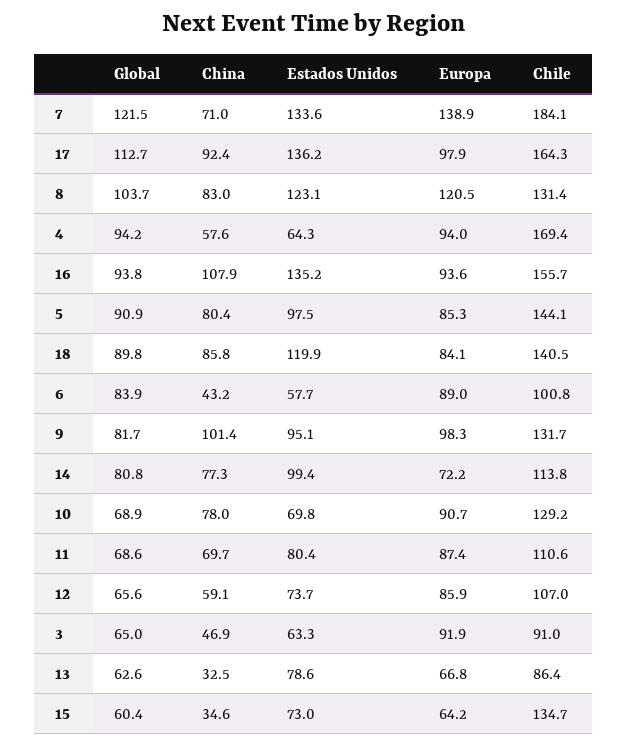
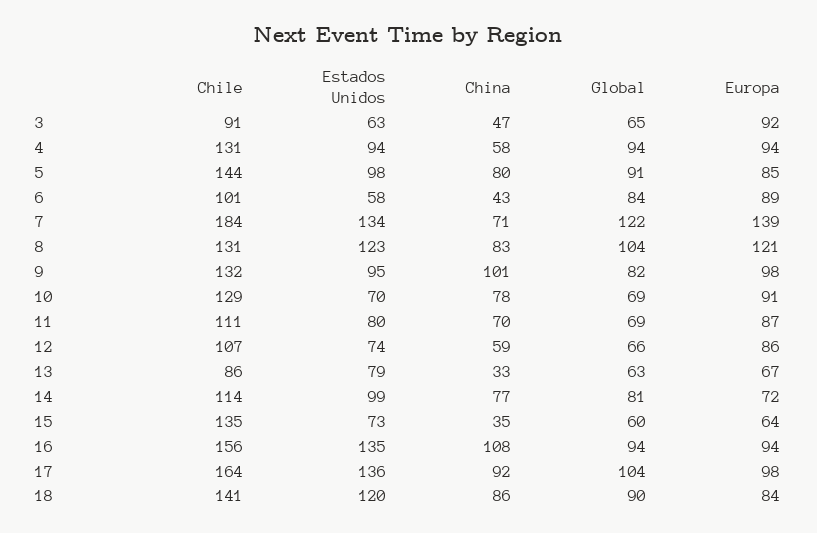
Global, 17: 112.7 -> 104
Estados Unidos, 4: 64.3 -> 94
Chile, 4: 169.4 -> 131

